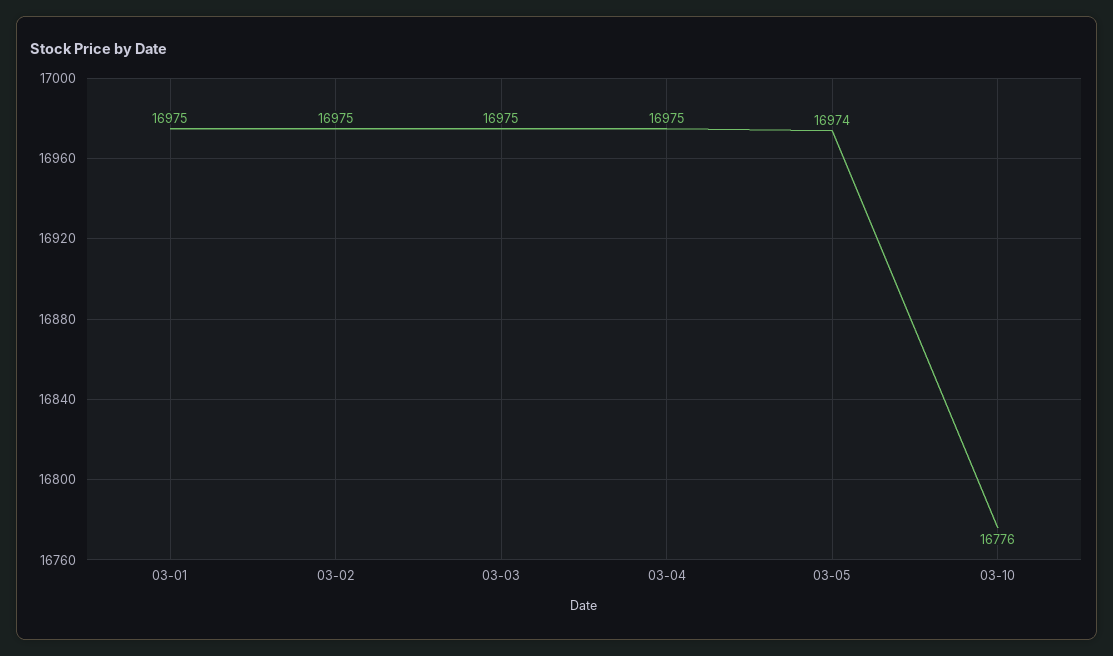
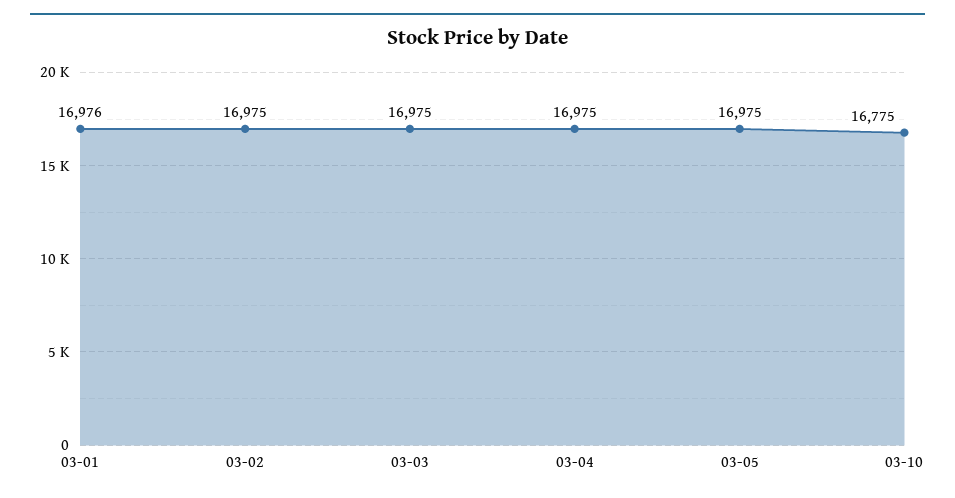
03-01: 16975 -> 16976
03-05: 16974 -> 16975
03-10: 16776 -> 16775

